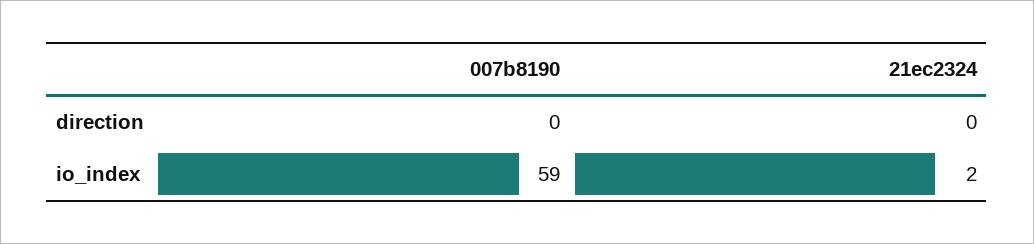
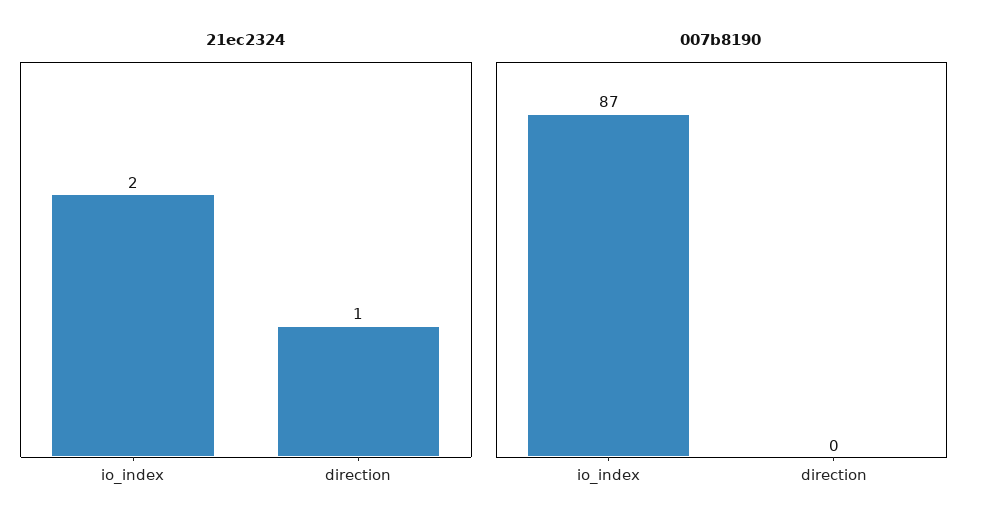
21ec2324, direction: 0 -> 1
007b8190, io_index: 59 -> 87

